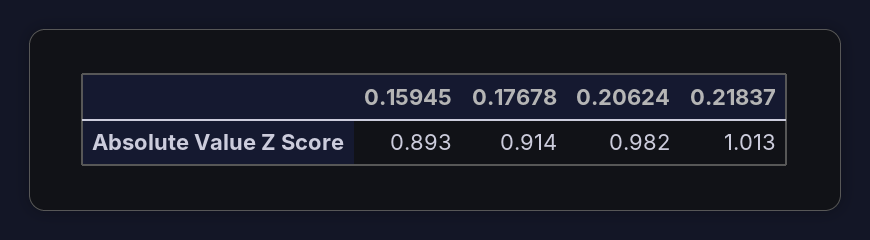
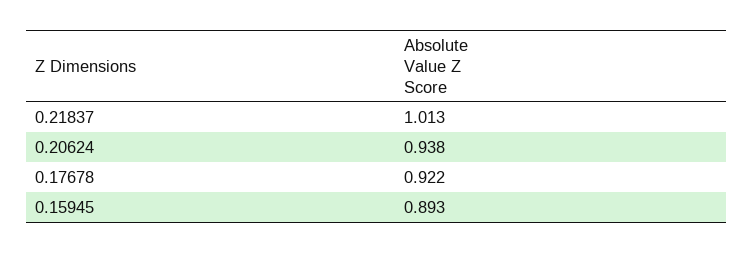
0.17678: 0.914 -> 0.922
0.20624: 0.982 -> 0.938

